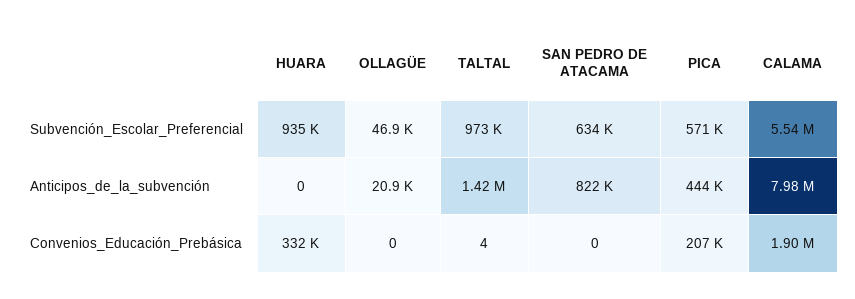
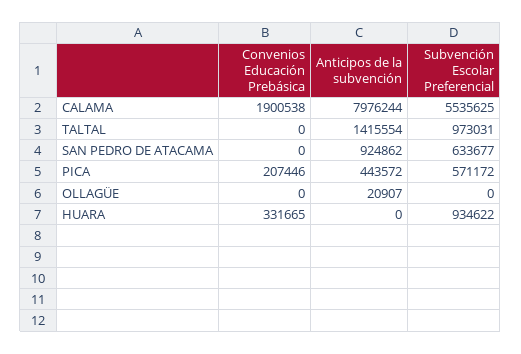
OLLAGÜE, Subvención_Escolar_Preferencial: 46900 -> 0
SAN PEDRO DE ATACAMA, Anticipos_de_la_subvención: 822000 -> 924862
TALTAL, Convenios_Educación_Prebásica: 4 -> 0

